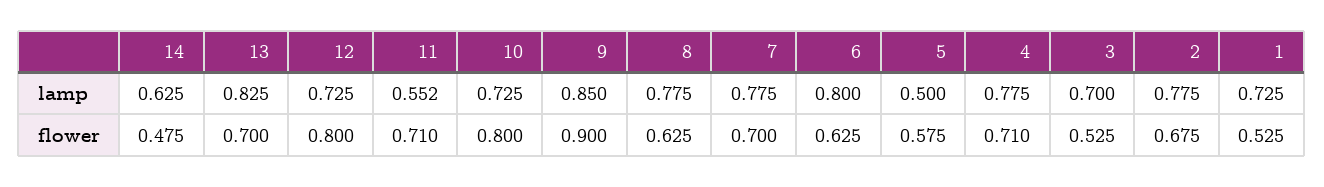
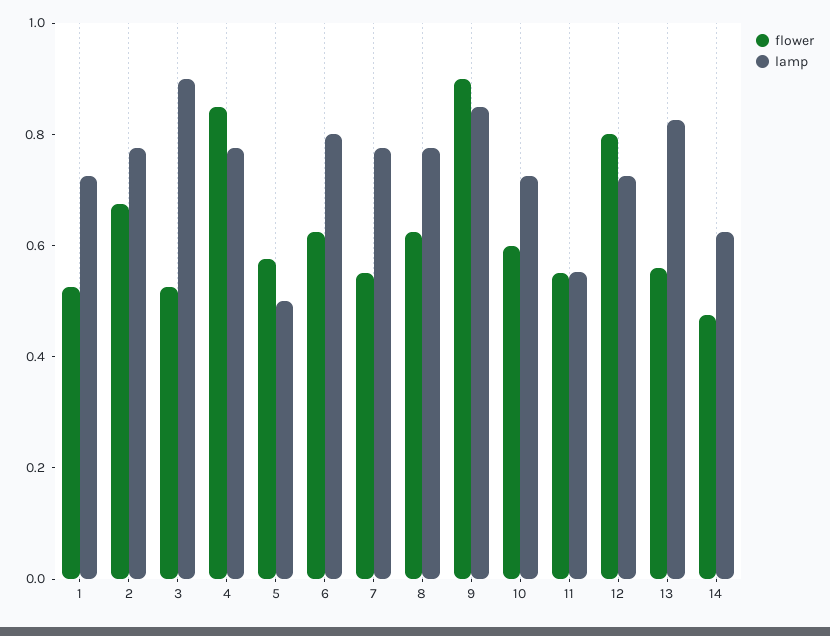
lamp, 3: 0.7 -> 0.9
flower, 13: 0.7 -> 0.55
flower, 11: 0.71 -> 0.55
flower, 10: 0.8 -> 0.6
flower, 7: 0.7 -> 0.55
flower, 4: 0.71 -> 0.85

